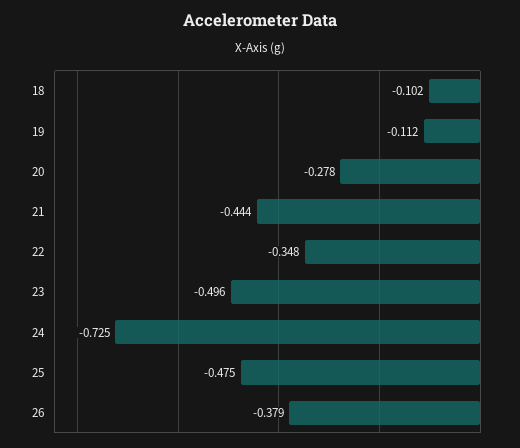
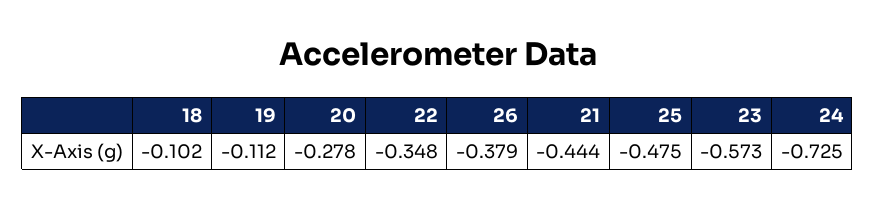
23: -0.496 -> -0.573

